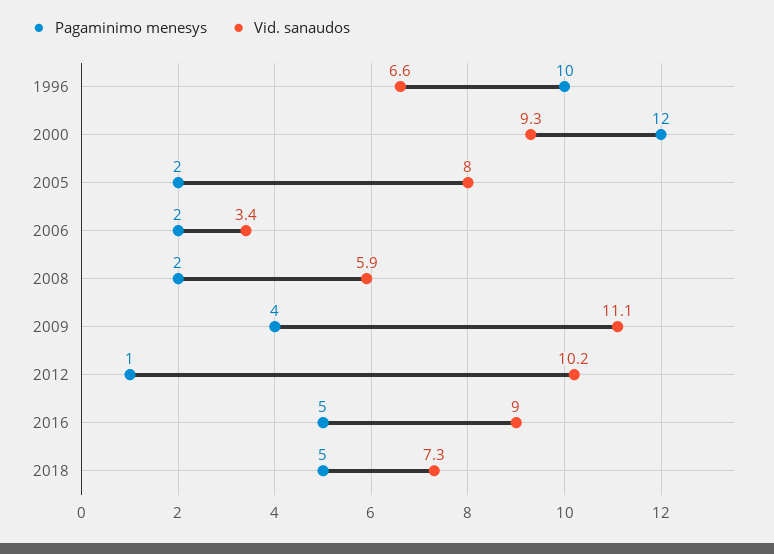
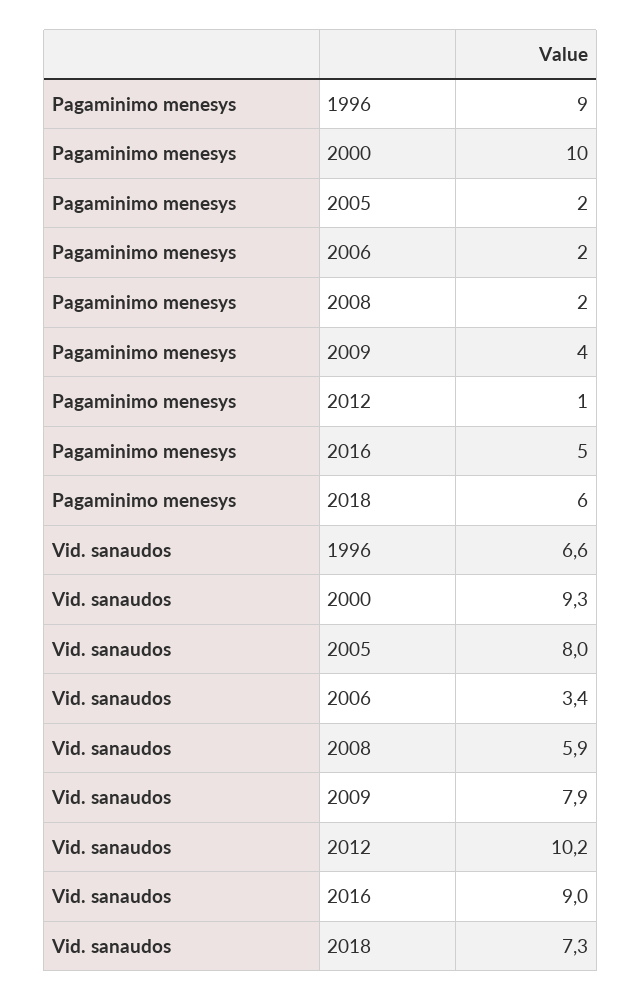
Pagaminimo menesys, 1996: 10 -> 9
Pagaminimo menesys, 2000: 12 -> 10
Vid. sanaudos, 2009: 11.1 -> 7.9
Pagaminimo menesys, 2018: 5 -> 6

